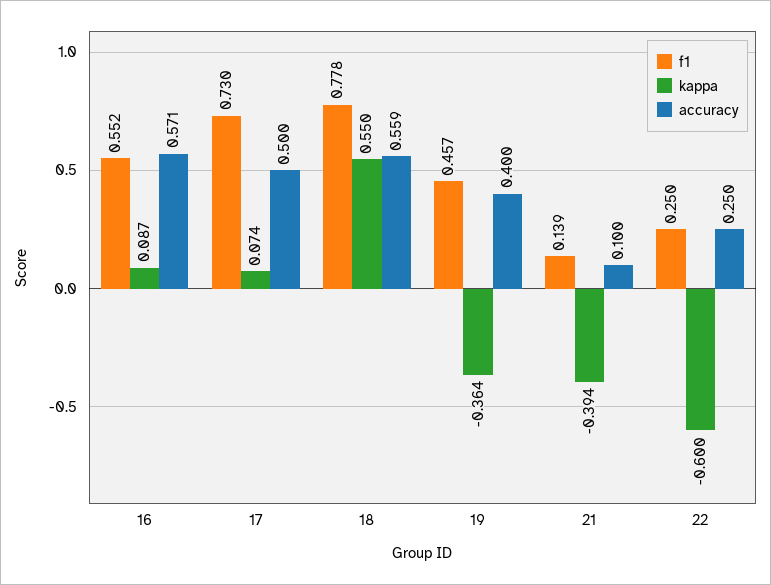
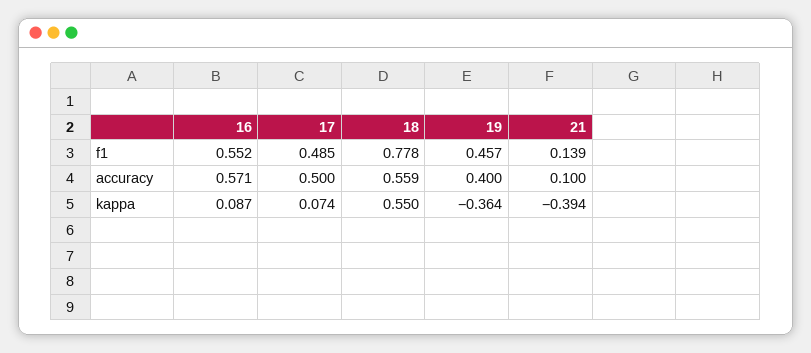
f1, 17: 0.73 -> 0.485
f1, 22: 0.25 -> none
kappa, 22: -0.6 -> none
accuracy, 22: 0.25 -> none

